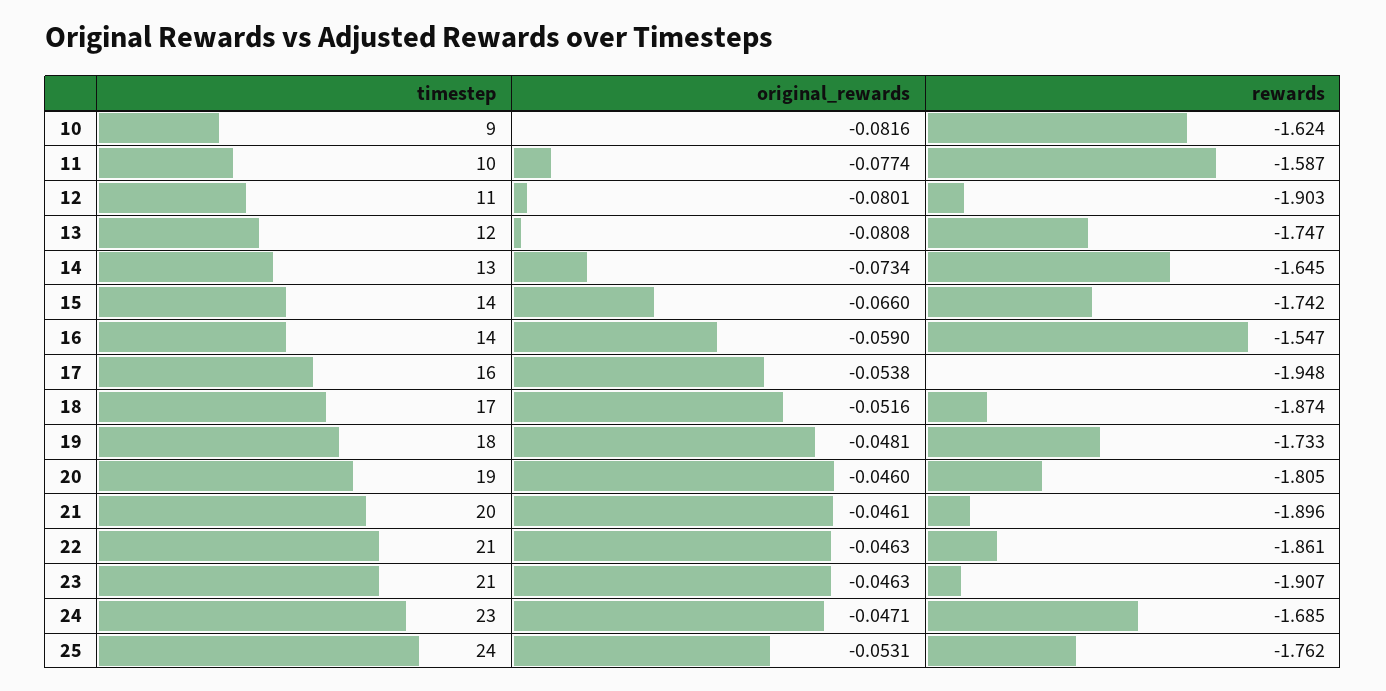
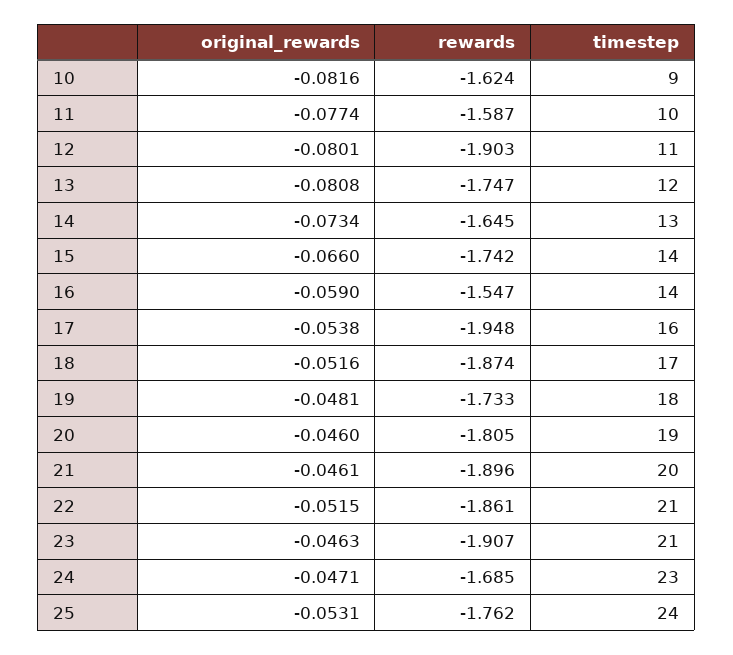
original_rewards, 22: -0.0463 -> -0.0515

